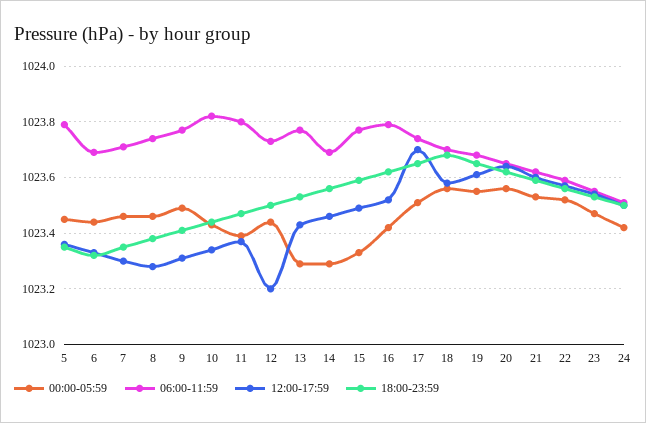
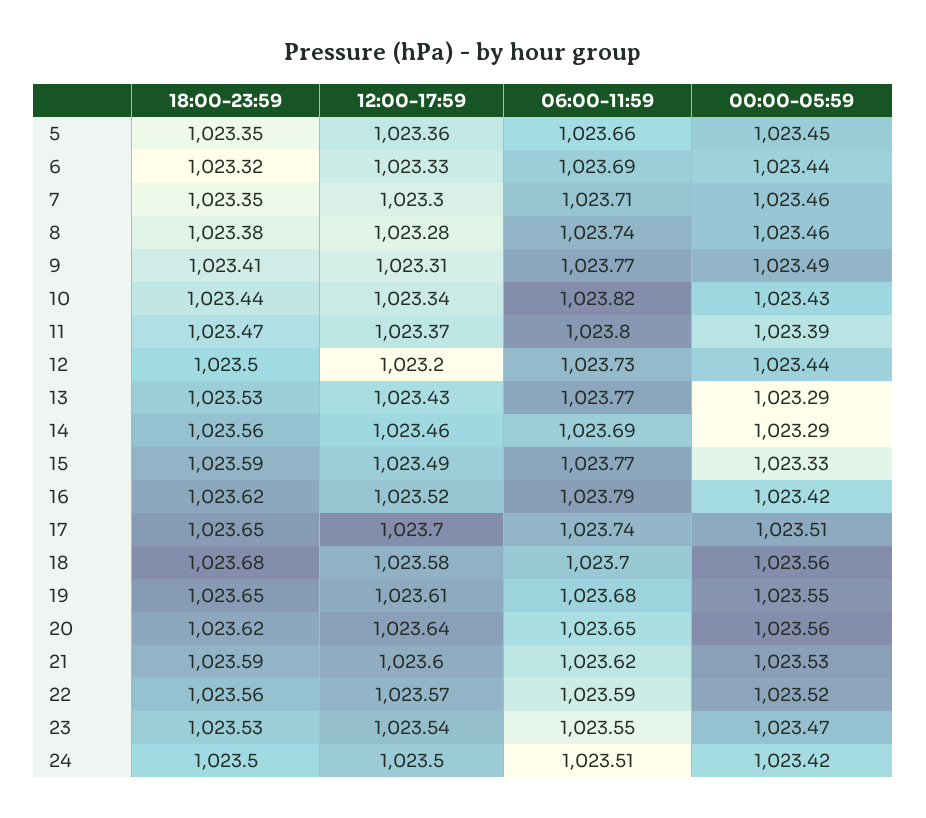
06:00-11:59, 5: 1023.8 -> 1023.66

